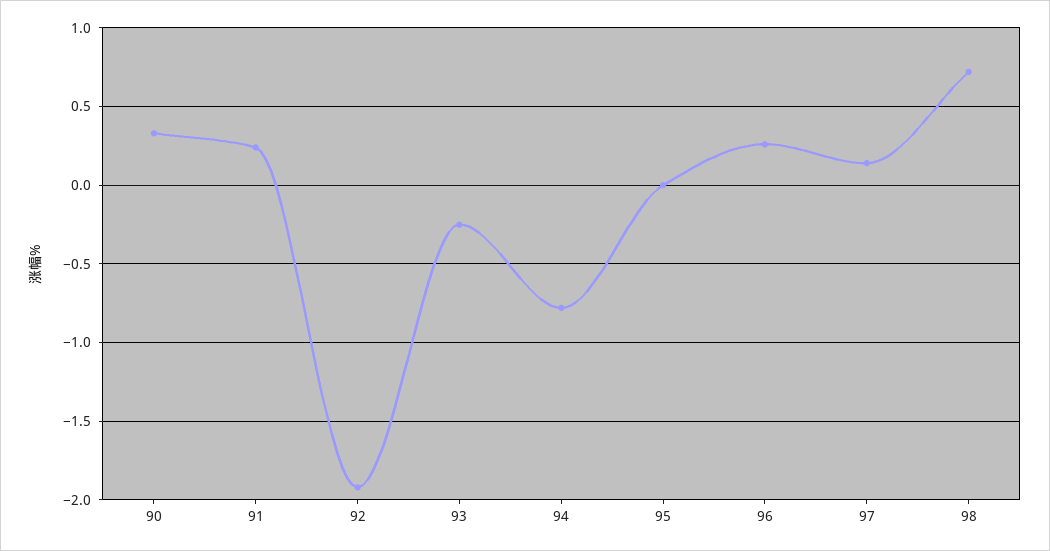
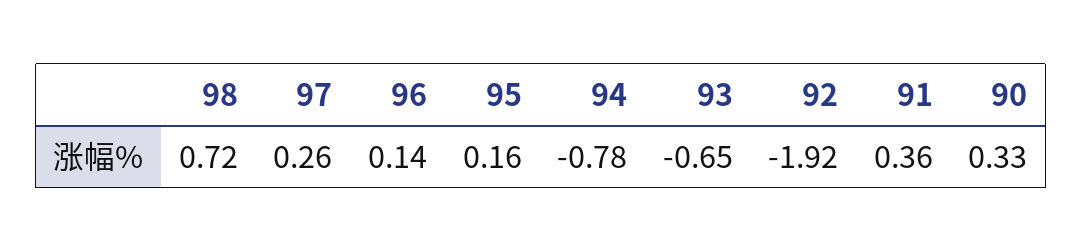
91: 0.25 -> 0.36
93: -0.25 -> -0.65
95: 0 -> 0.16
96: 0.25 -> 0.14
97: 0.15 -> 0.26

